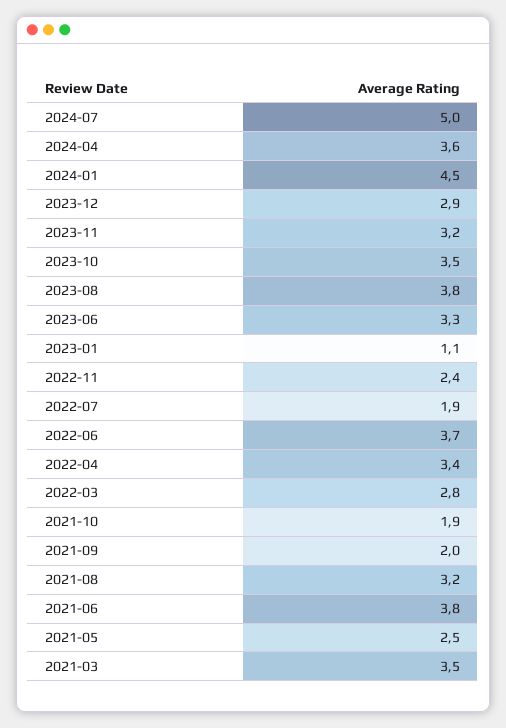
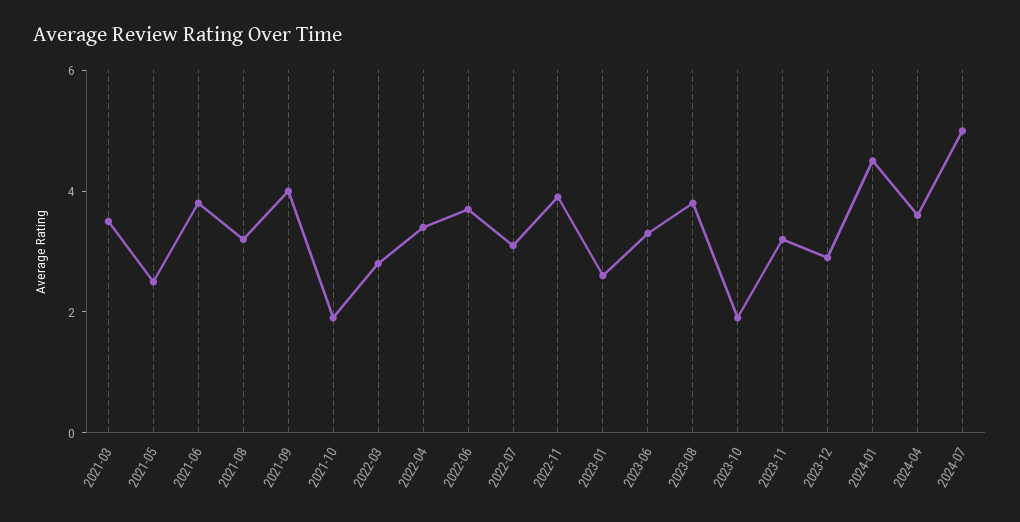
2023-10: 3.5 -> 2
2023-01: 1.1 -> 2.5
2022-11: 2.4 -> 4
2022-07: 1.9 -> 3
2021-09: 2 -> 4

